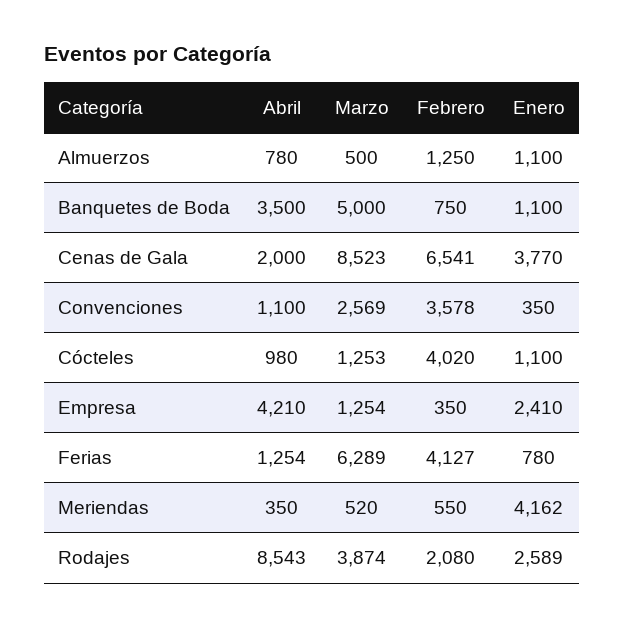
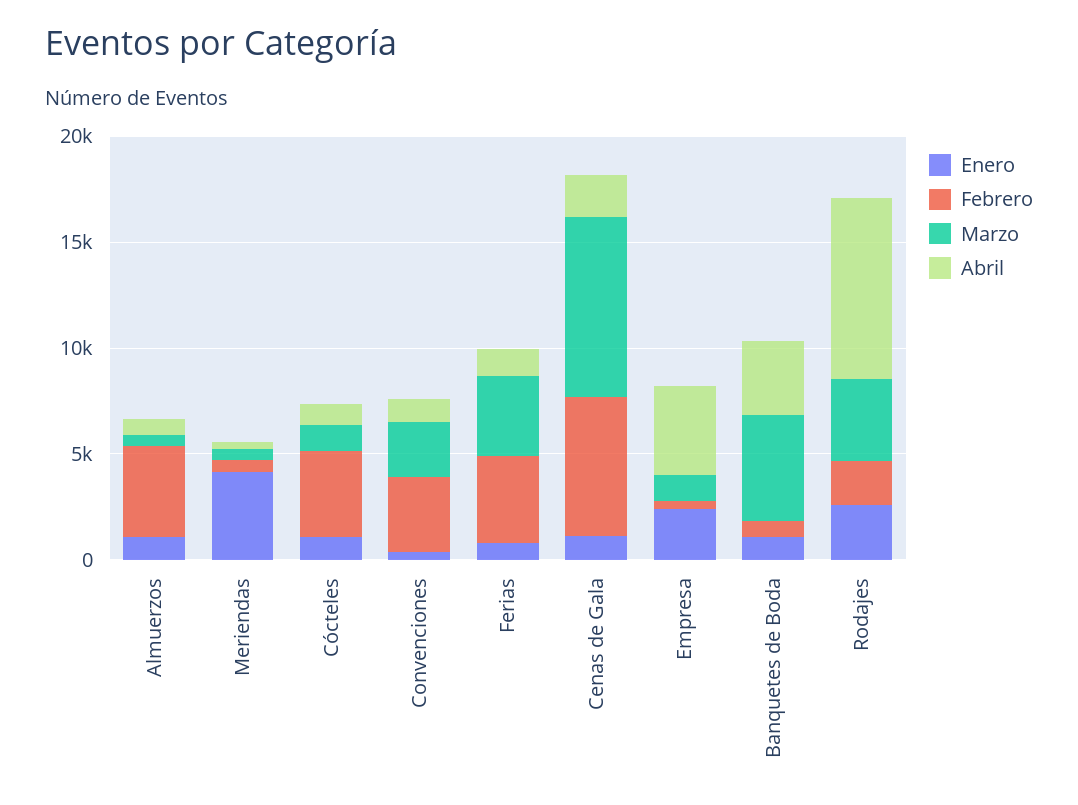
Febrero, Almuerzos: 1250 -> 4000
Enero, Cenas de Gala: 3770 -> 1000
Marzo, Ferias: 6289 -> 4000

